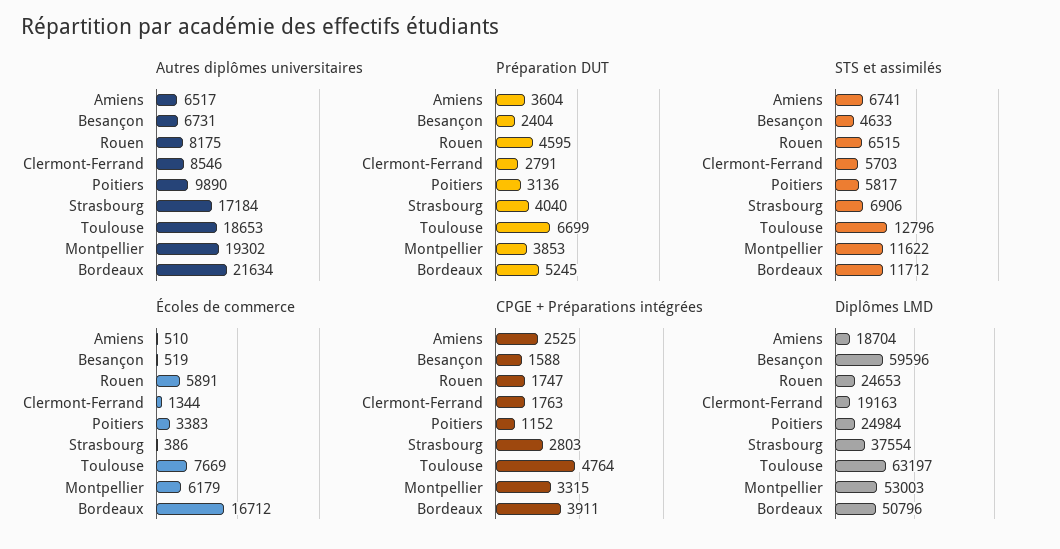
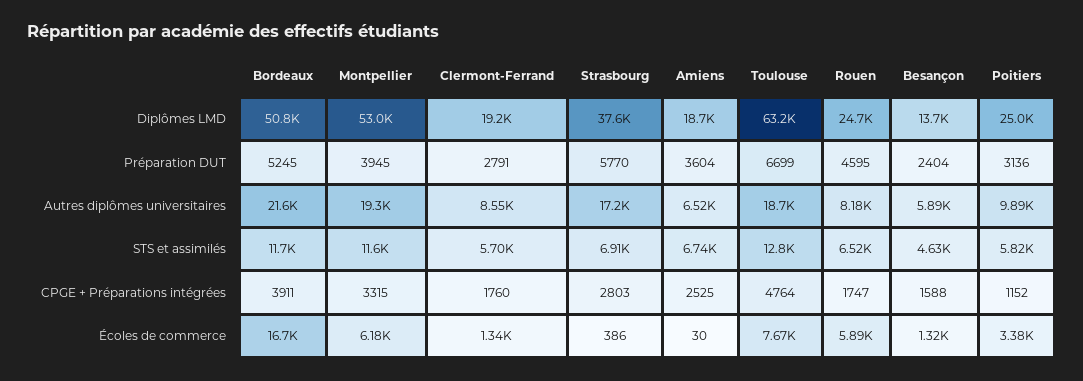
Autres diplômes universitaires, Besançon: 6731 -> 5890
Préparation DUT, Strasbourg: 4040 -> 5770
Préparation DUT, Montpellier: 3853 -> 3945
Écoles de commerce, Amiens: 510 -> 30
Écoles de commerce, Besançon: 519 -> 1320
CPGE + Préparations intégrées, Clermont-Ferrand: 1763 -> 1760
Diplômes LMD, Besançon: 59596 -> 13700

